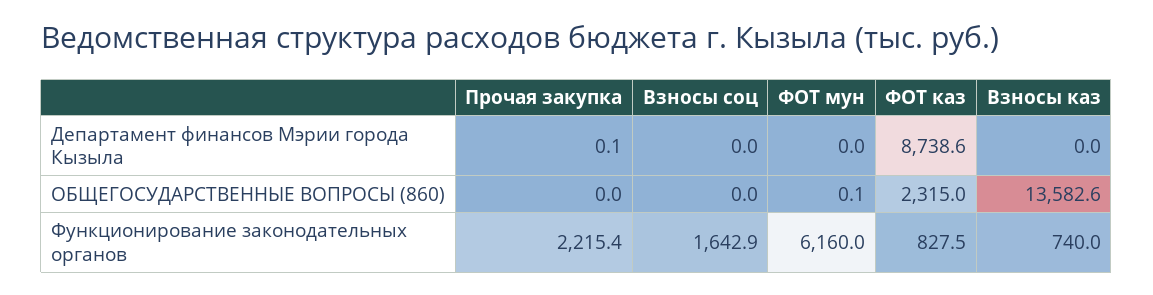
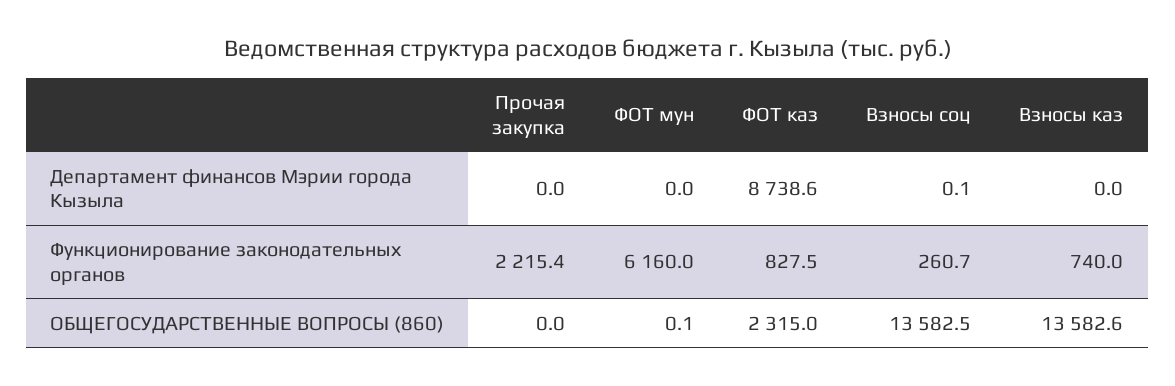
Прочая закупка, Департамент финансов Мэрии города Кызыла: 0.1 -> 0
Взносы соц, Департамент финансов Мэрии города Кызыла: 0 -> 0.1
Взносы соц, ОБЩЕГОСУДАРСТВЕННЫЕ ВОПРОСЫ (860): 0 -> 13582.5
Взносы соц, Функционирование законодательных органов: 1642.9 -> 260.7

